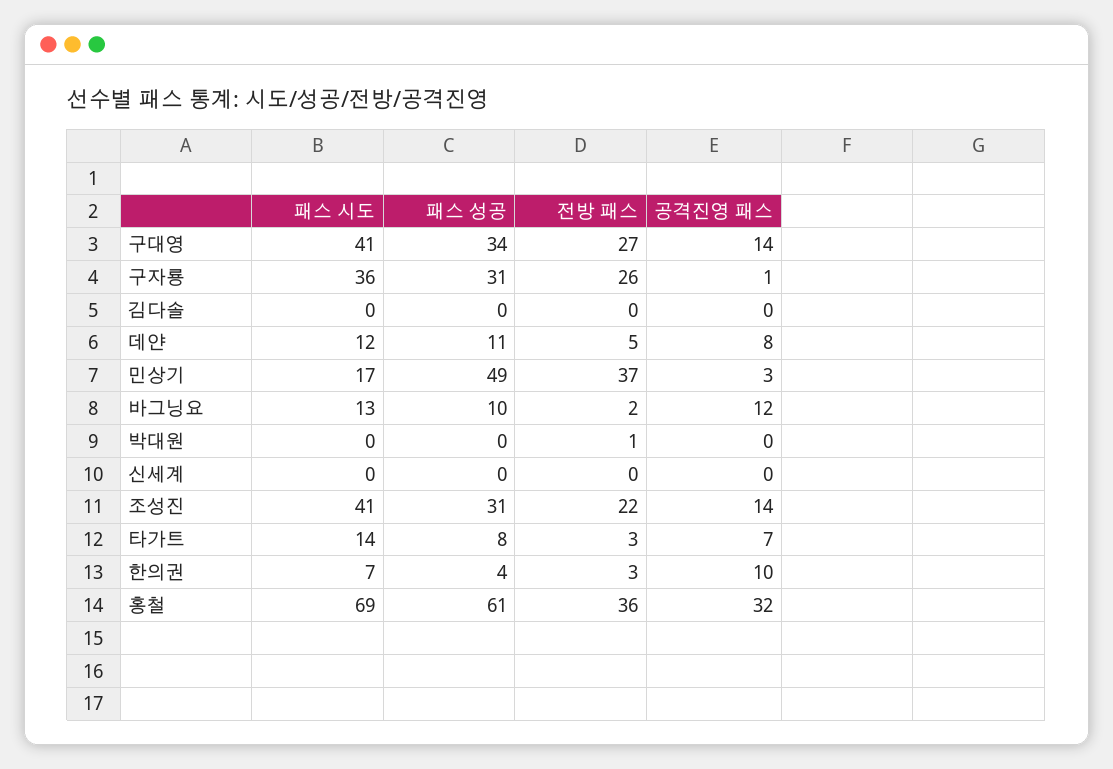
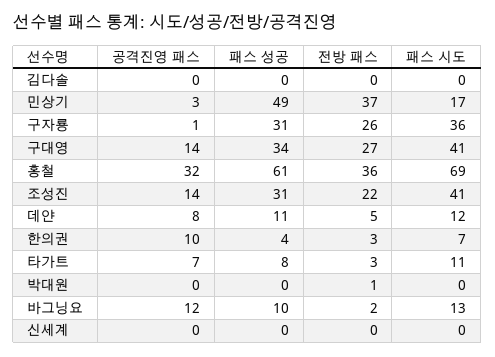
패스 시도, 타가트: 14 -> 11

